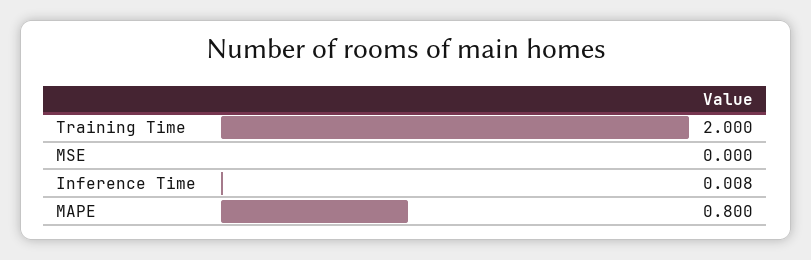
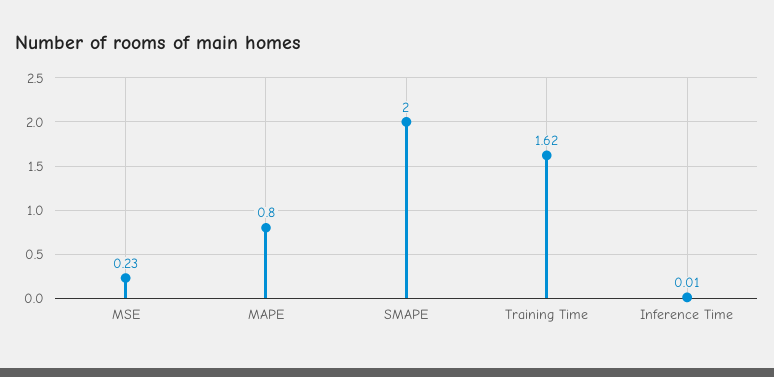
Training Time: 2 -> 1.62
MSE: 0 -> 0.23
SMAPE: none -> 2

